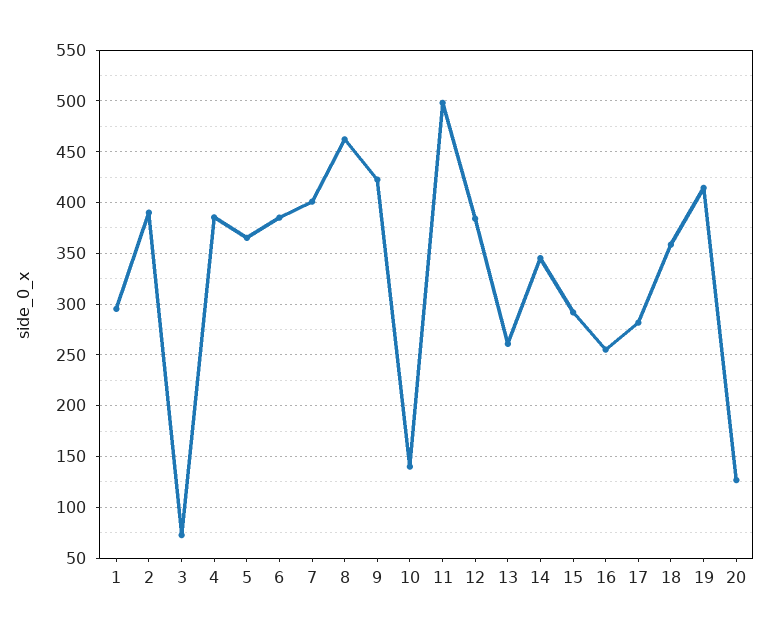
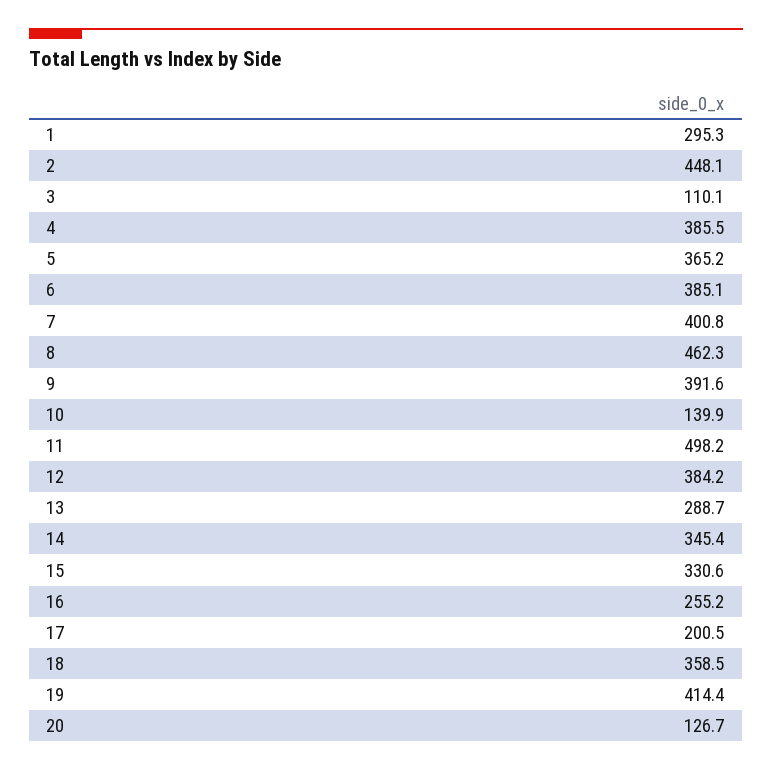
2: 390 -> 448.1
3: 70 -> 110.1
9: 420 -> 391.6
13: 260 -> 288.7
15: 290 -> 330.6
17: 280 -> 200.5

